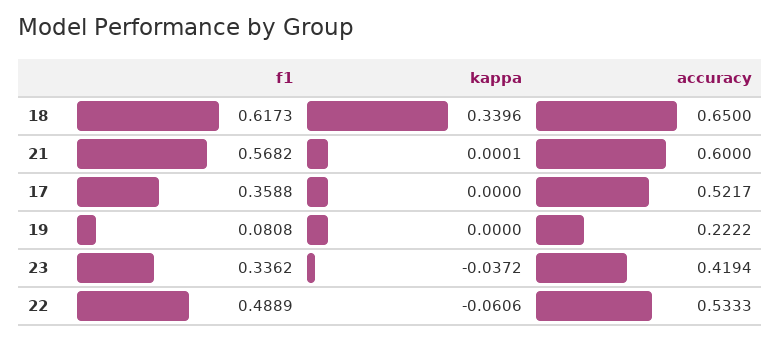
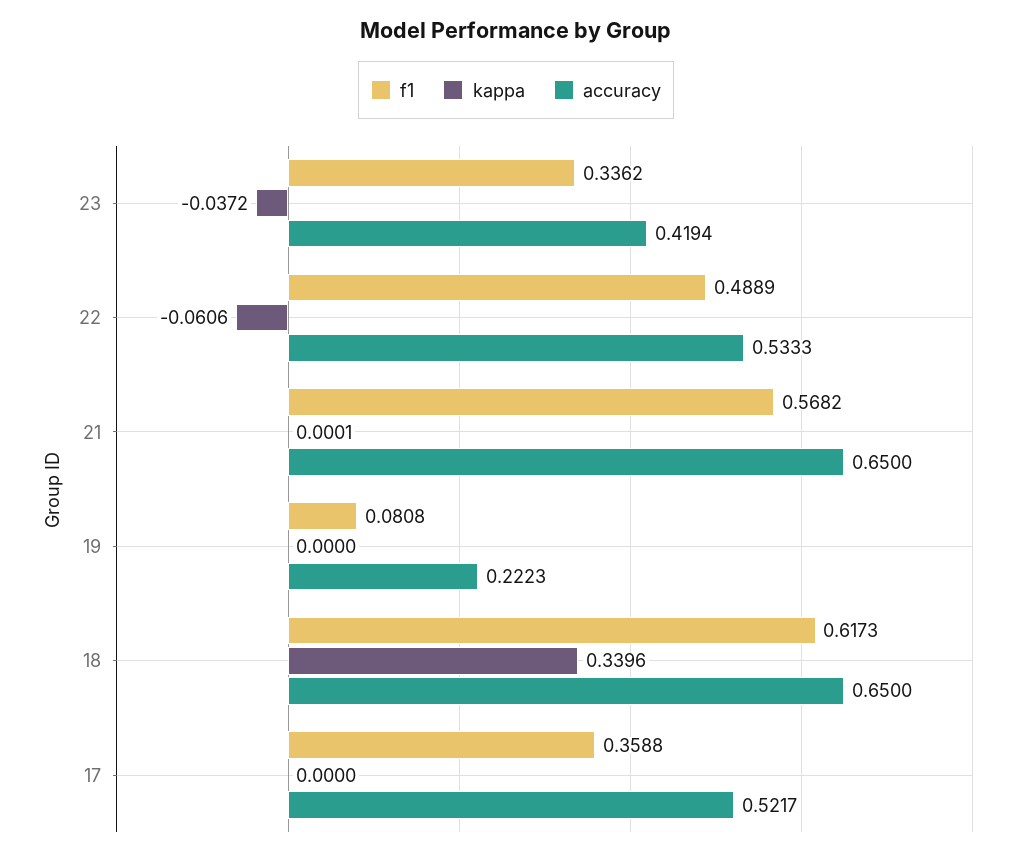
accuracy, 21: 0.6 -> 0.65
accuracy, 19: 0.2222 -> 0.2223

